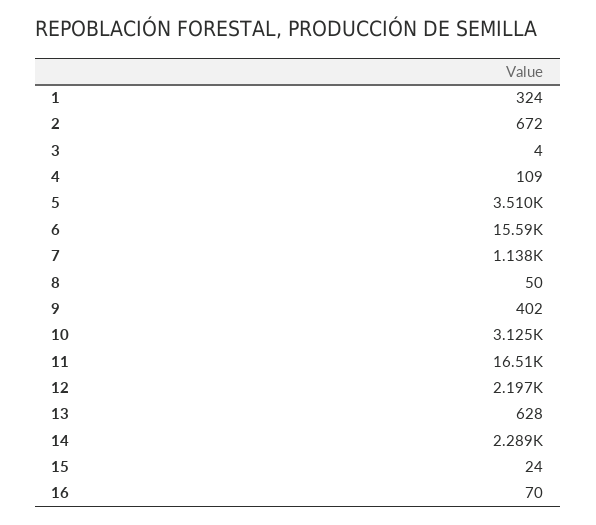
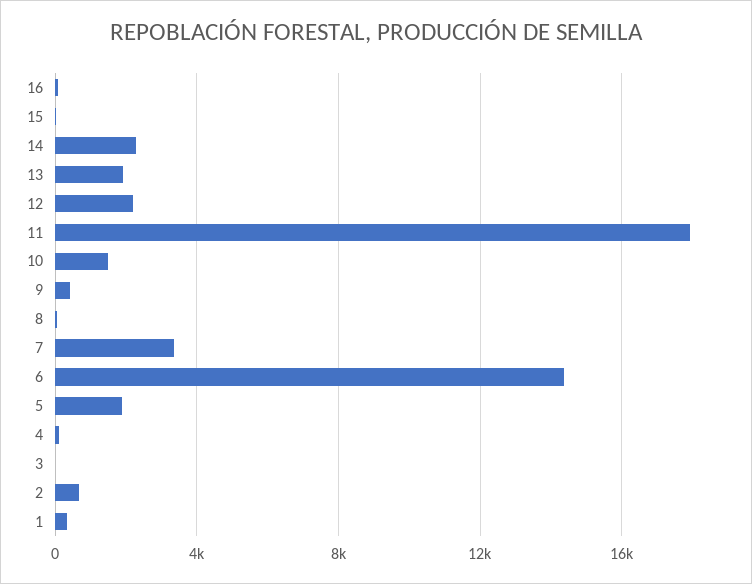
5: 3510 -> 2000
6: 15590 -> 14500
7: 1138 -> 3500
10: 3125 -> 1500
11: 16510 -> 18000
13: 628 -> 2000

